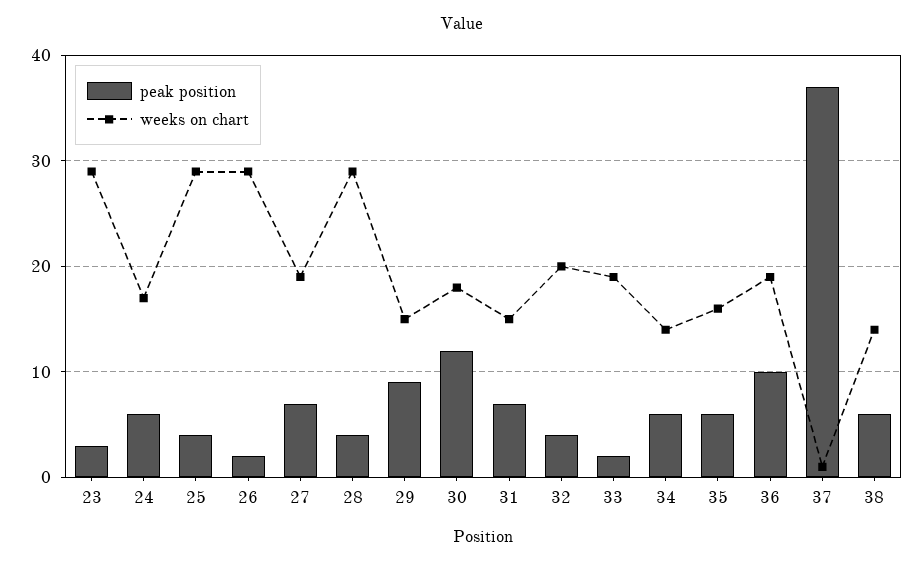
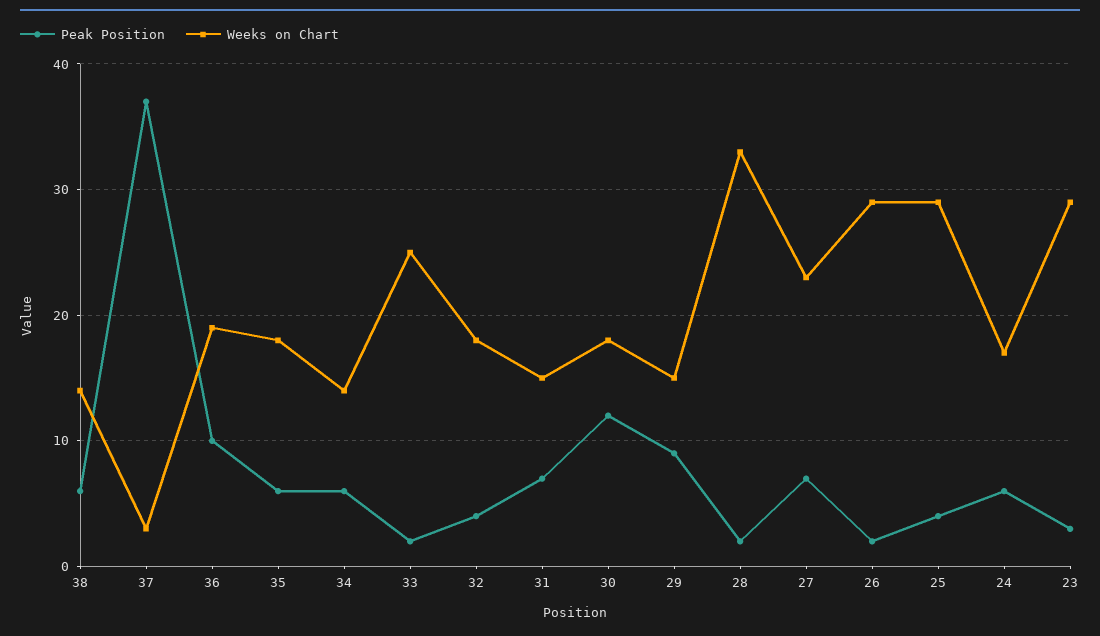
weeks on chart, 27: 19 -> 23
peak position, 28: 4 -> 2
weeks on chart, 28: 29 -> 33
weeks on chart, 32: 20 -> 18
weeks on chart, 33: 19 -> 25
weeks on chart, 35: 16 -> 18
weeks on chart, 37: 1 -> 3

